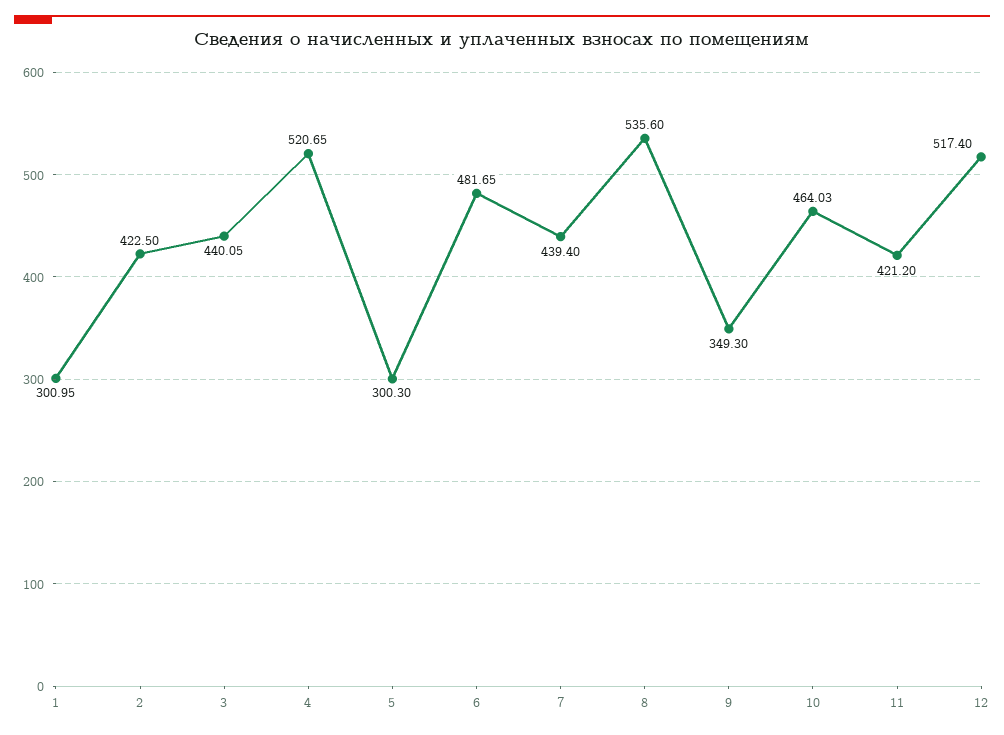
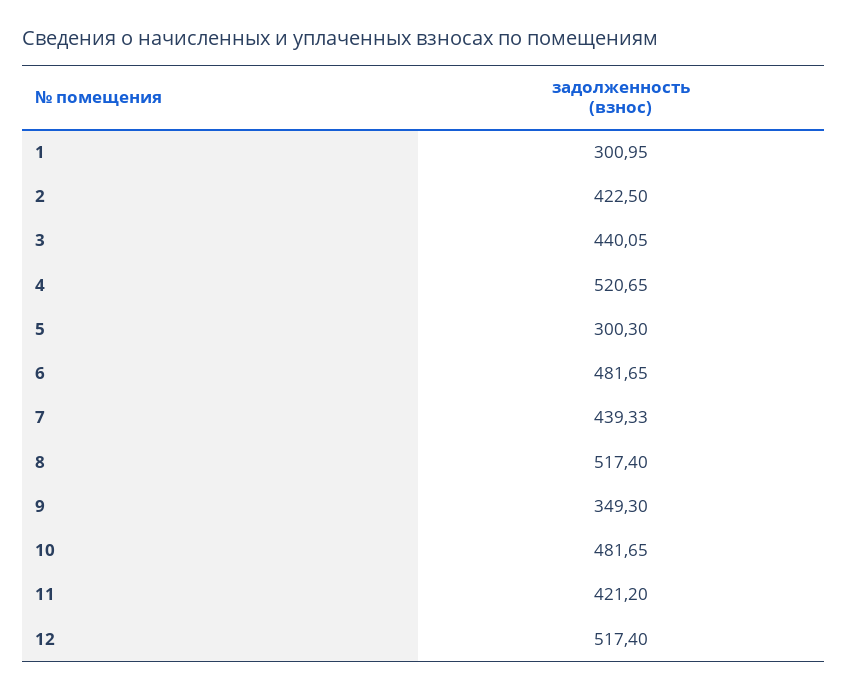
7: 439.4 -> 439.33
8: 535.6 -> 517.4
10: 464.03 -> 481.65

